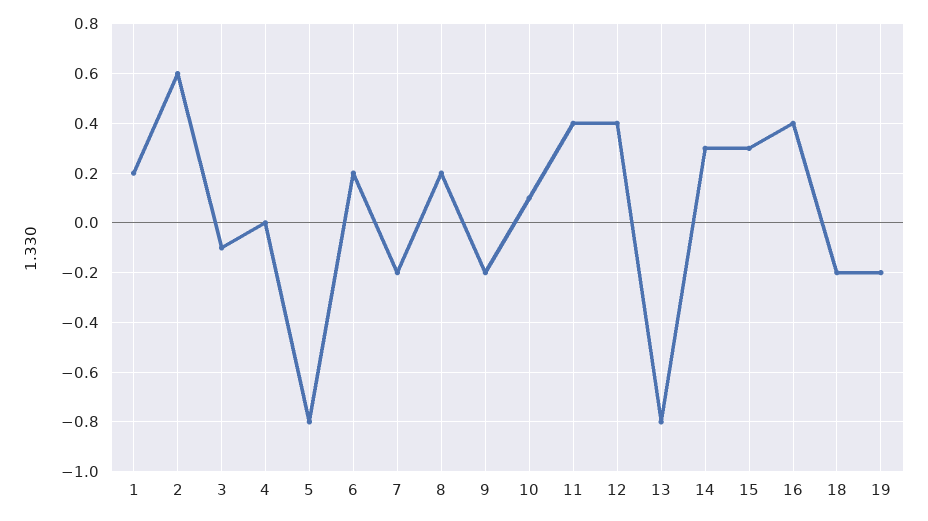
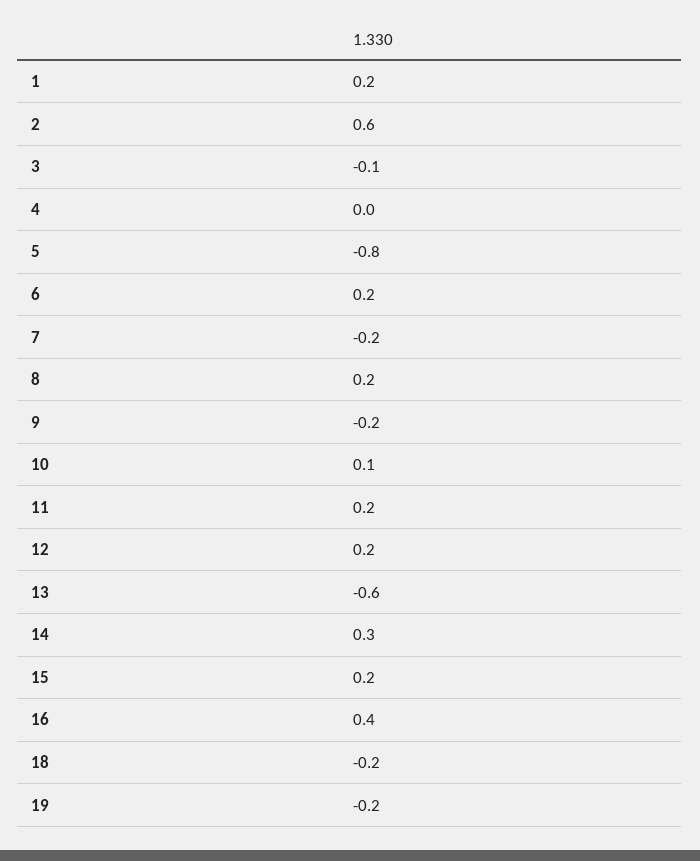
11: 0.4 -> 0.2
12: 0.4 -> 0.2
13: -0.8 -> -0.6
15: 0.3 -> 0.2

